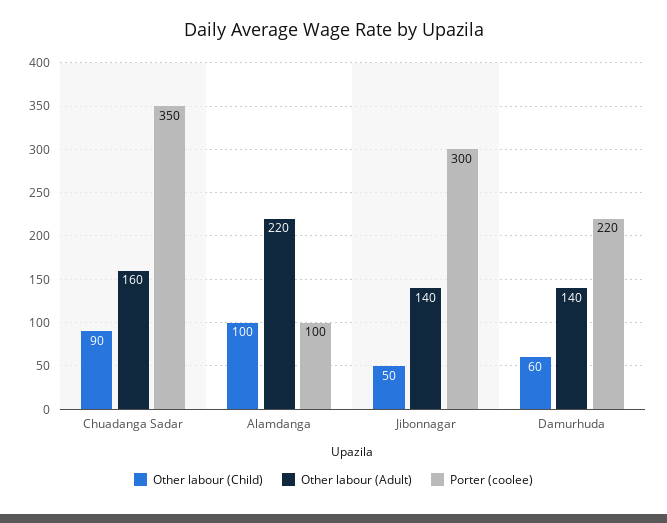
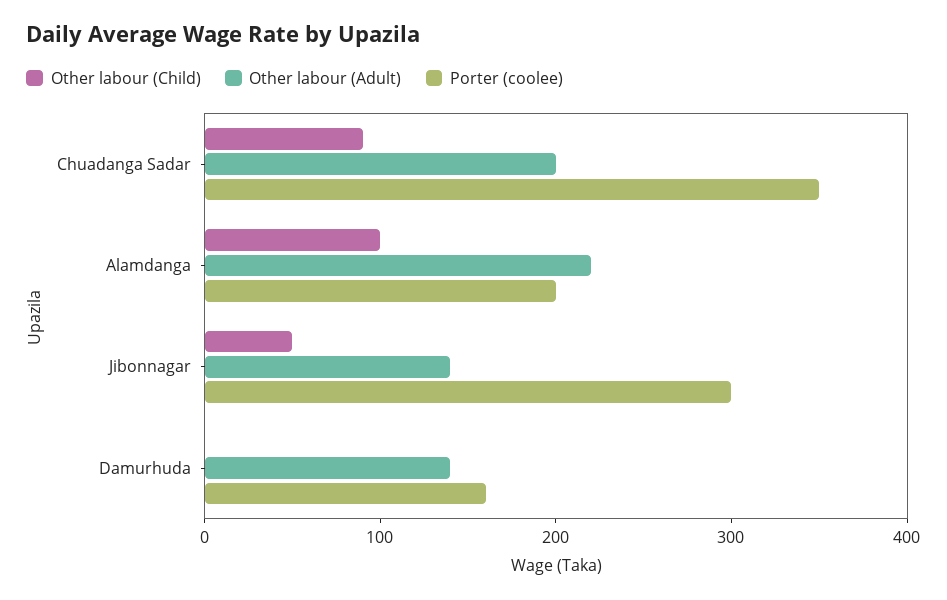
Other labour (Adult), Chuadanga Sadar: 160 -> 200
Porter (coolee), Alamdanga: 100 -> 200
Other labour (Child), Damurhuda: 60 -> 0
Porter (coolee), Damurhuda: 220 -> 160

